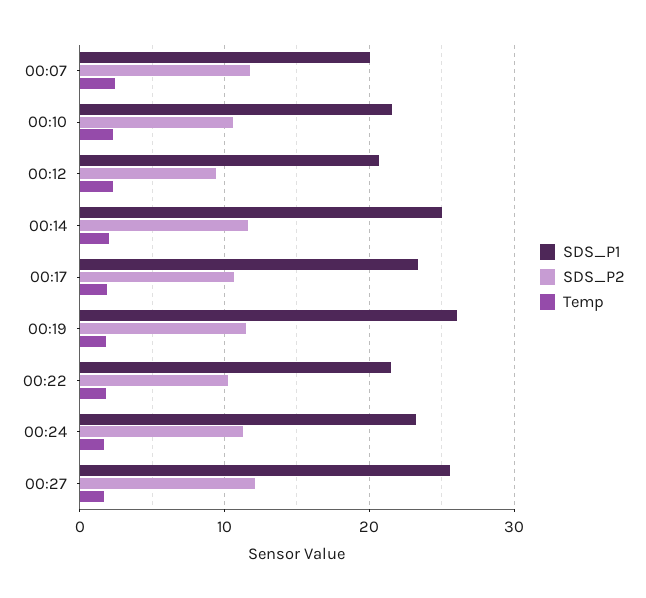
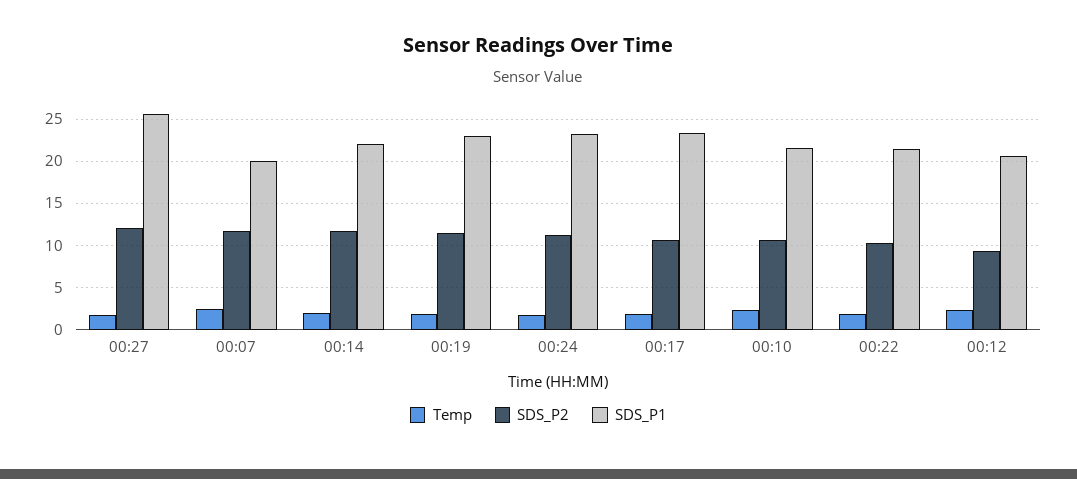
SDS_P1, 00:14: 25 -> 22
SDS_P1, 00:19: 26 -> 23

